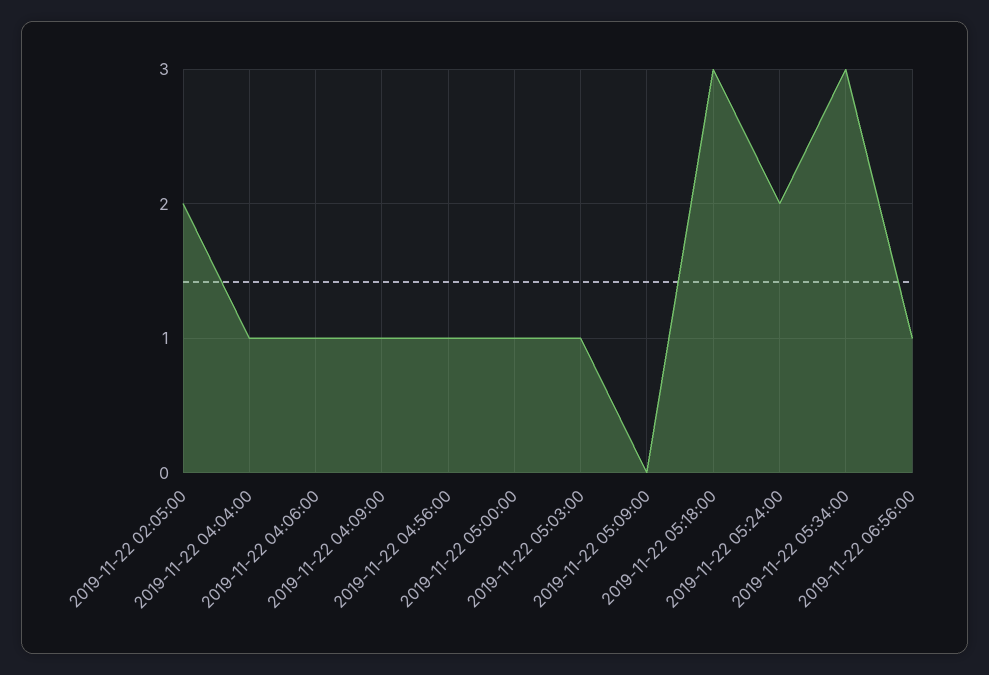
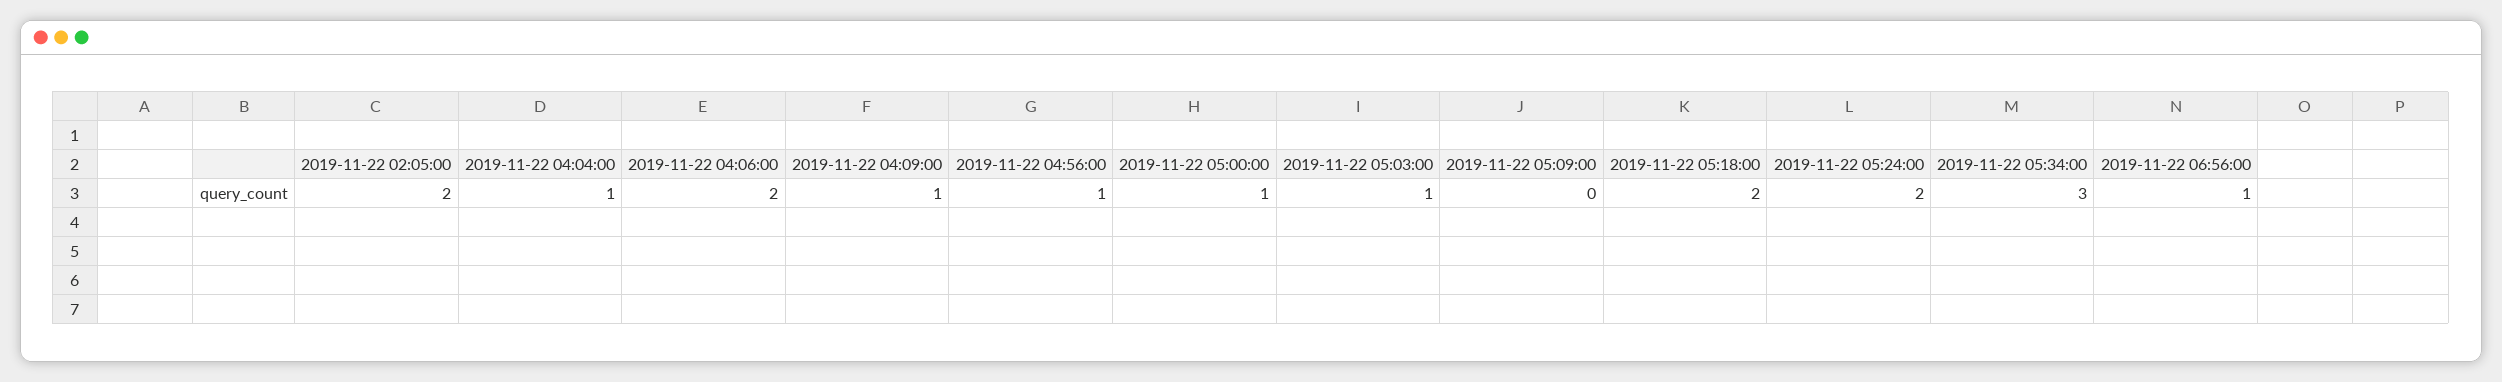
2019-11-22 04:06:00: 1 -> 2
2019-11-22 05:18:00: 3 -> 2

